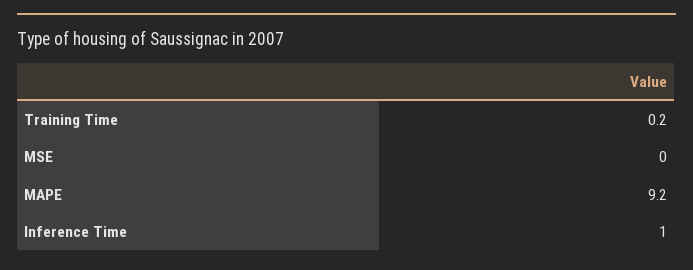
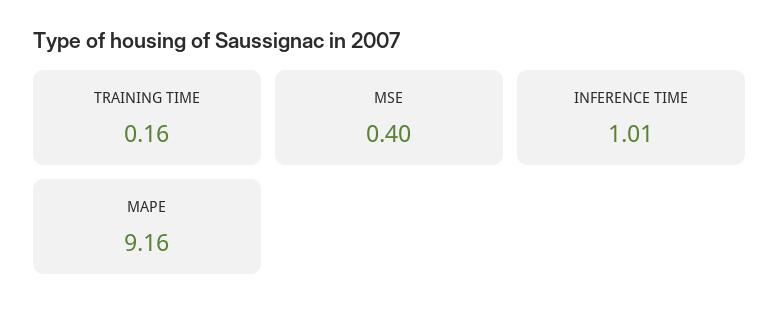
MSE: 0 -> 0.4

